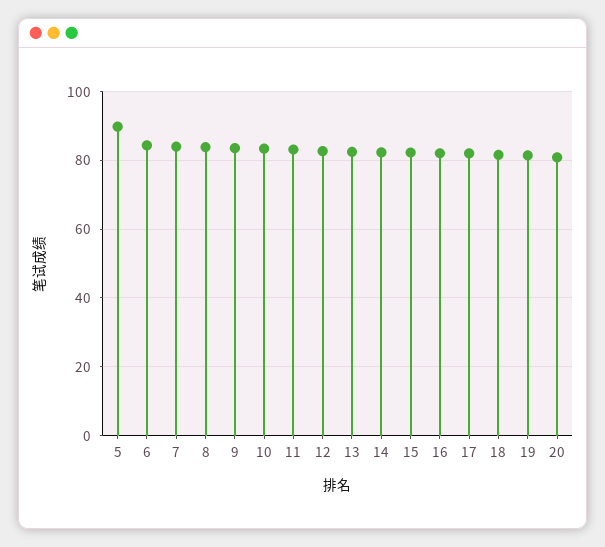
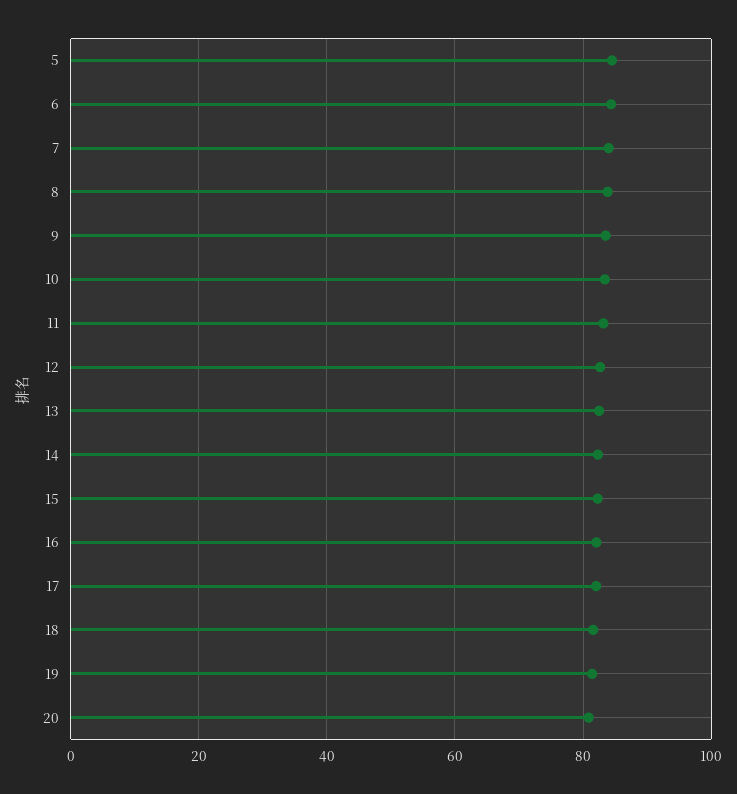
5: 90 -> 84

